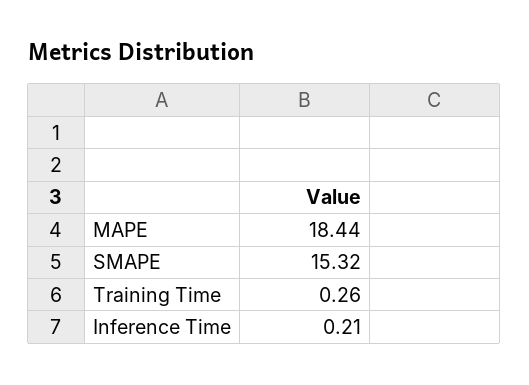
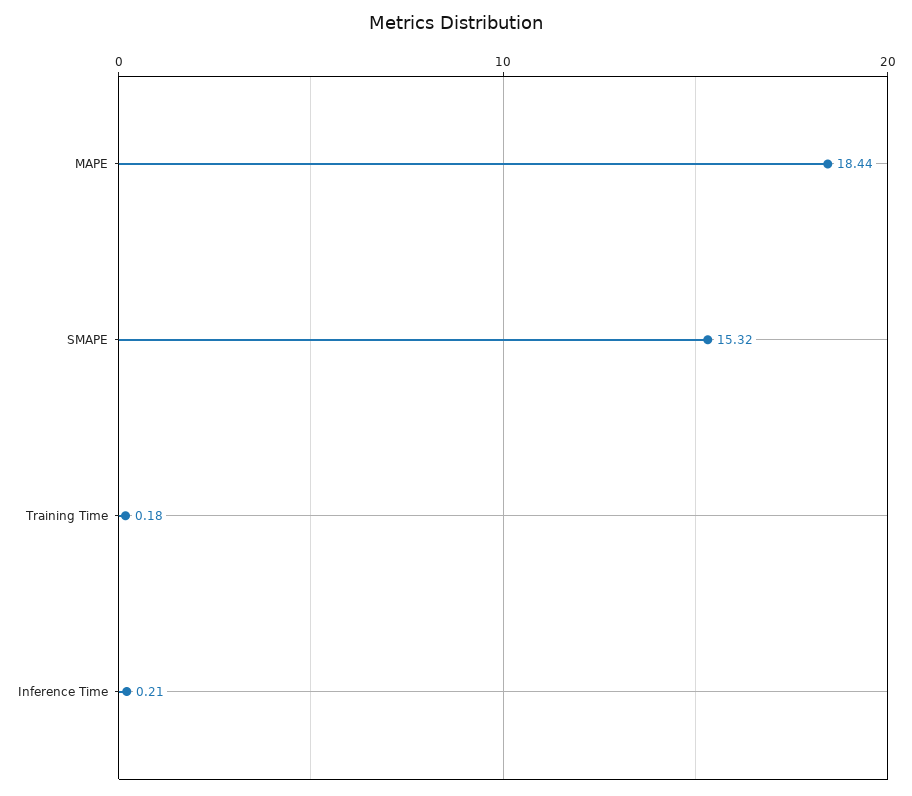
Training Time: 0.26 -> 0.18

